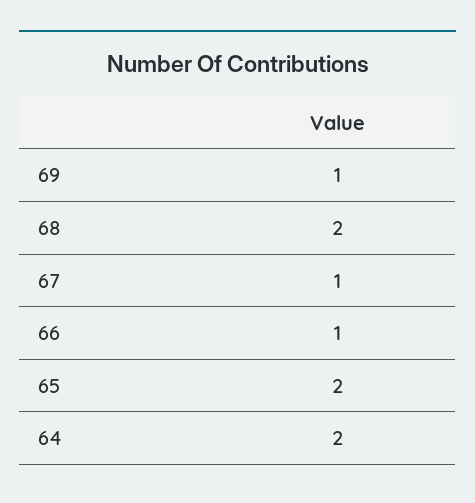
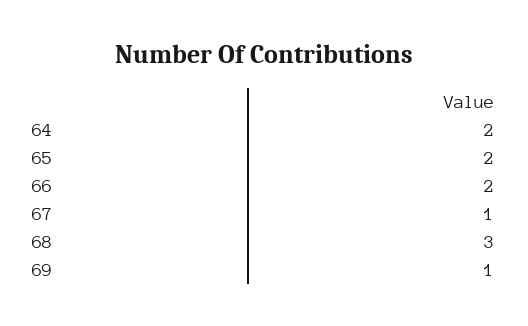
68: 2 -> 3
66: 1 -> 2

